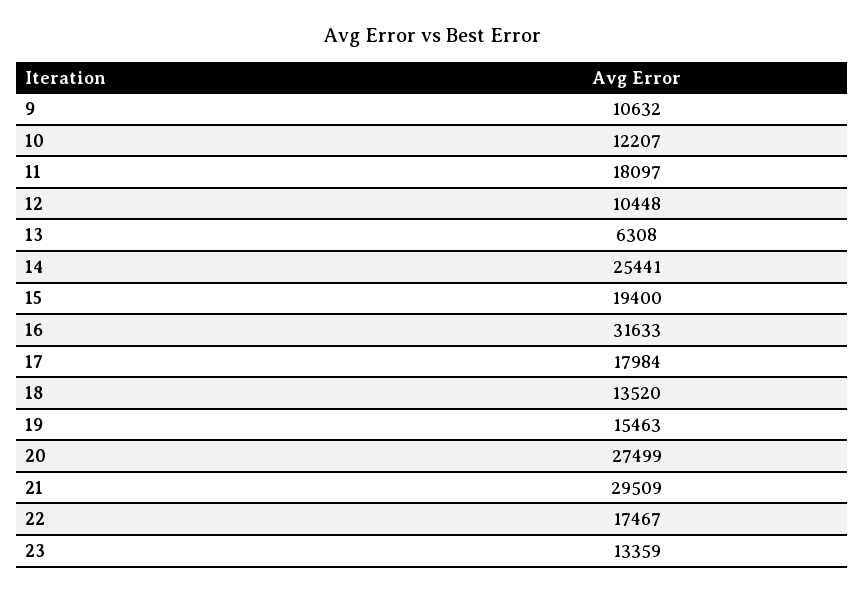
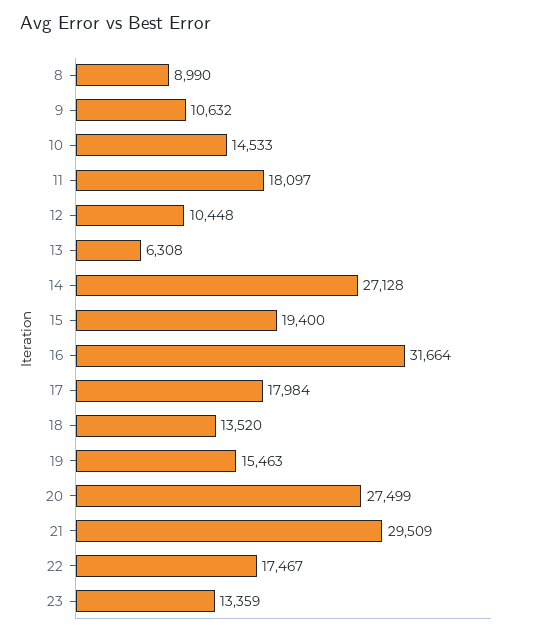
10: 12207 -> 14533
14: 25441 -> 27128
16: 31633 -> 31664
8: none -> 8990

